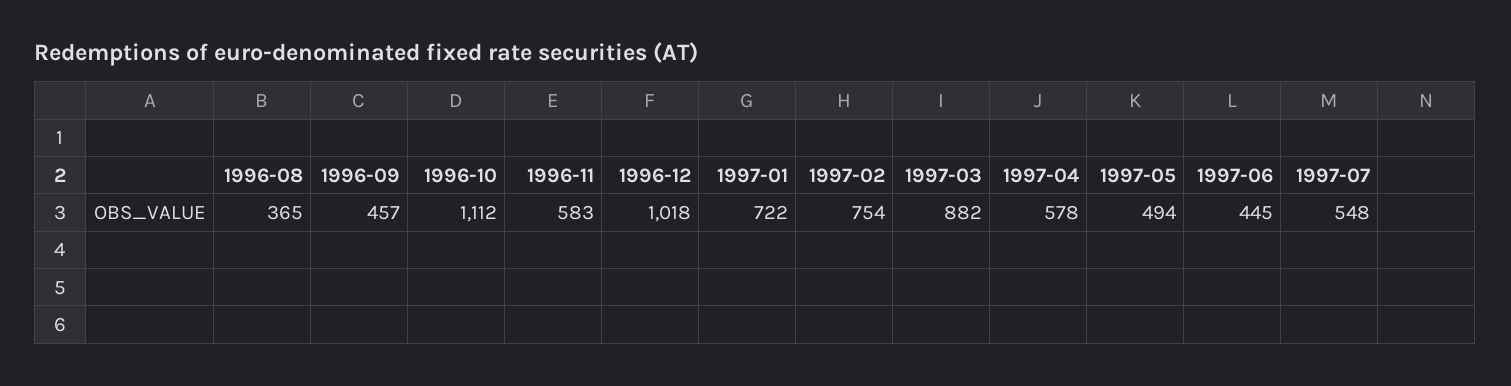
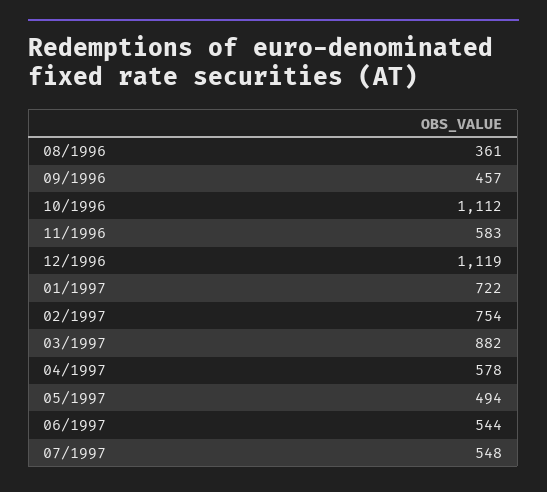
1996-08: 365 -> 361
1996-12: 1018 -> 1119
1997-06: 445 -> 544

